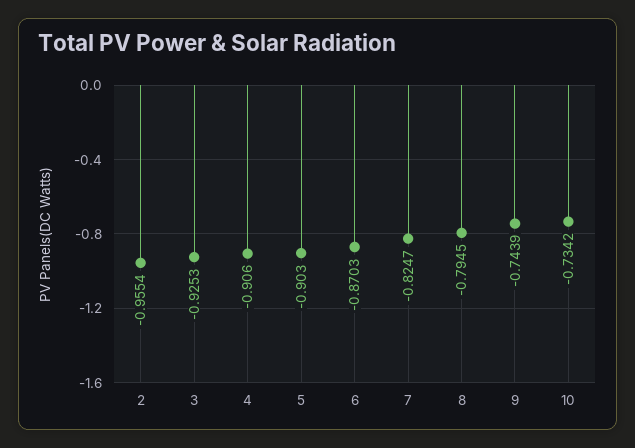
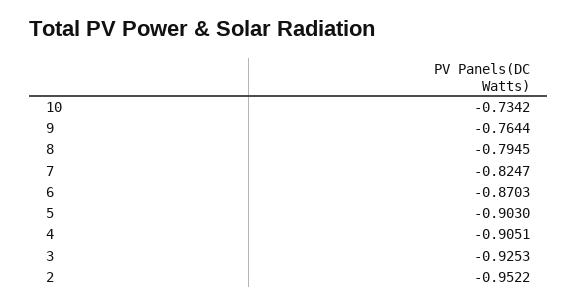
2: -0.9554 -> -0.9522
4: -0.906 -> -0.9051
9: -0.7439 -> -0.7644

